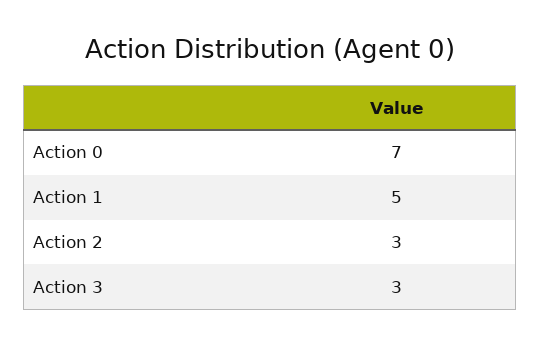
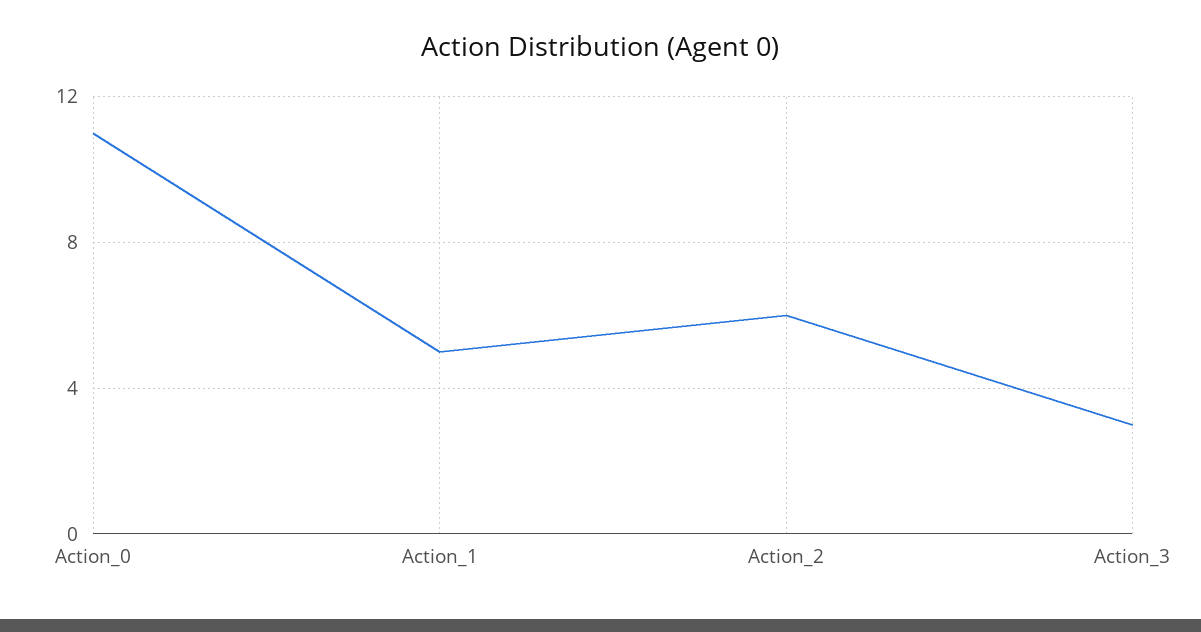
Action 0: 7 -> 11
Action 2: 3 -> 6

